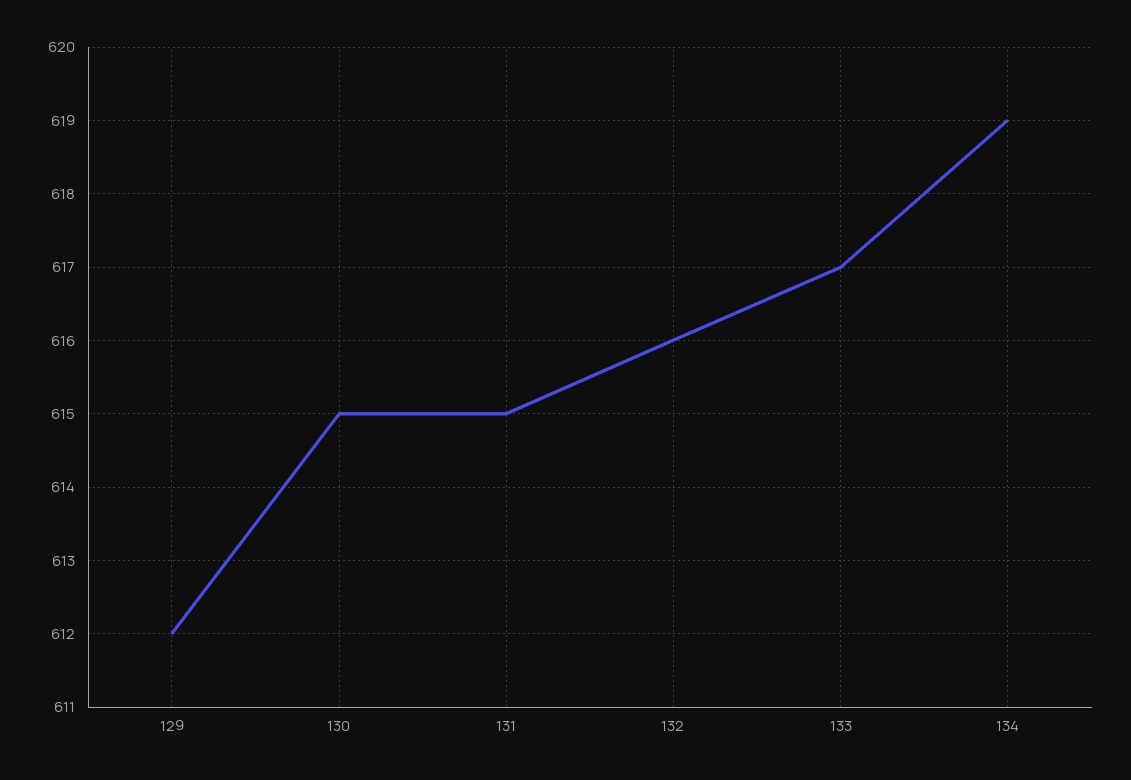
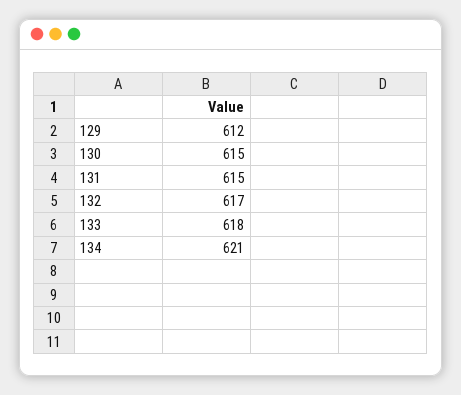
132: 616 -> 617
133: 617 -> 618
134: 619 -> 621

